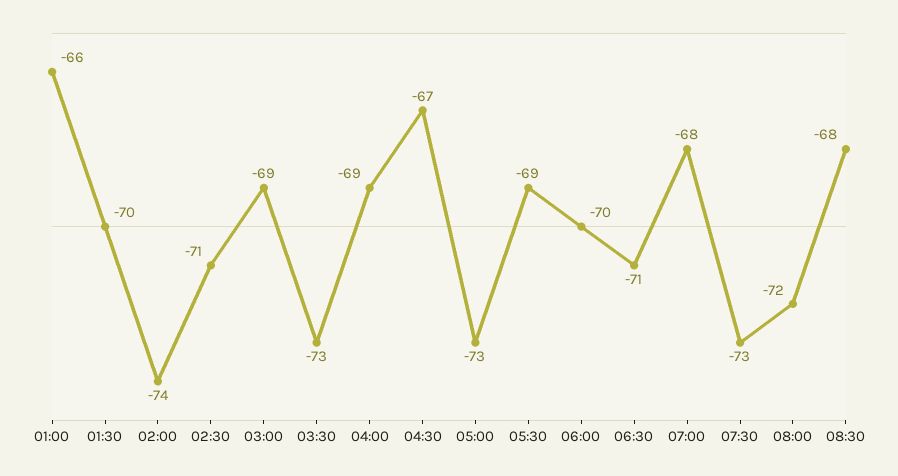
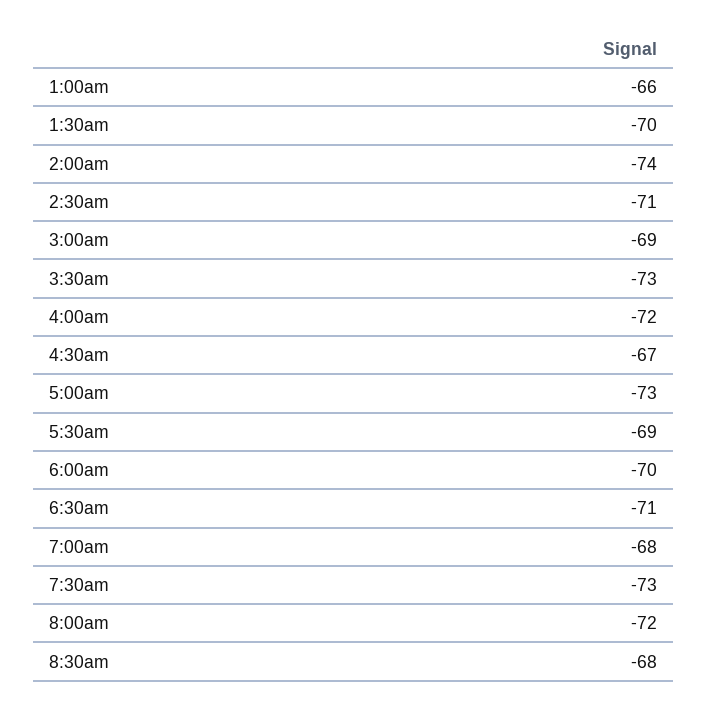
04:00: -69 -> -72

